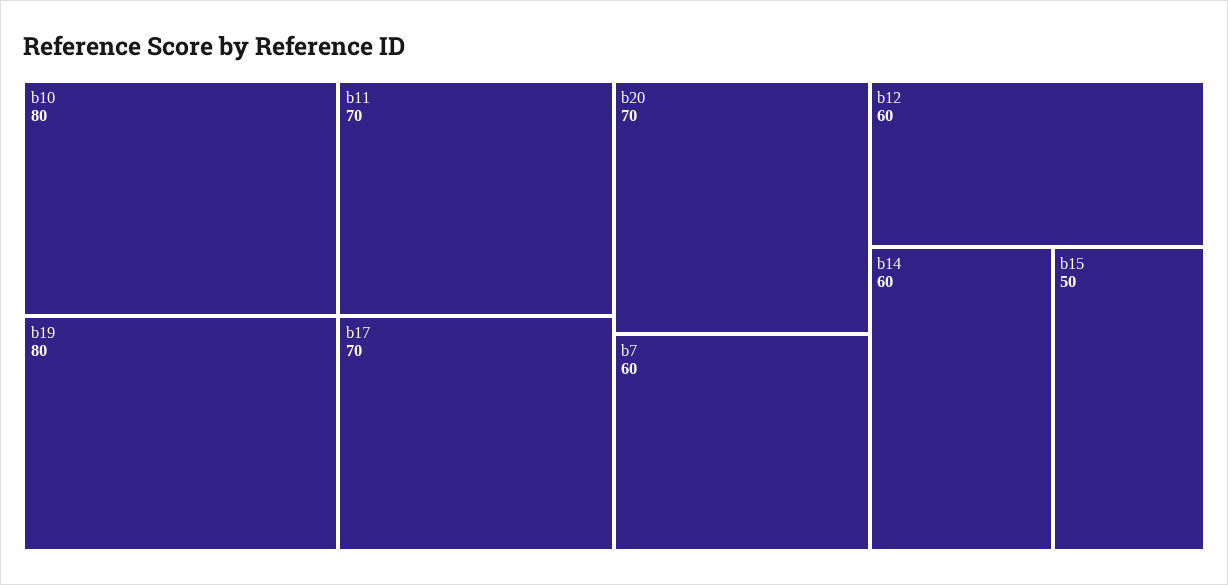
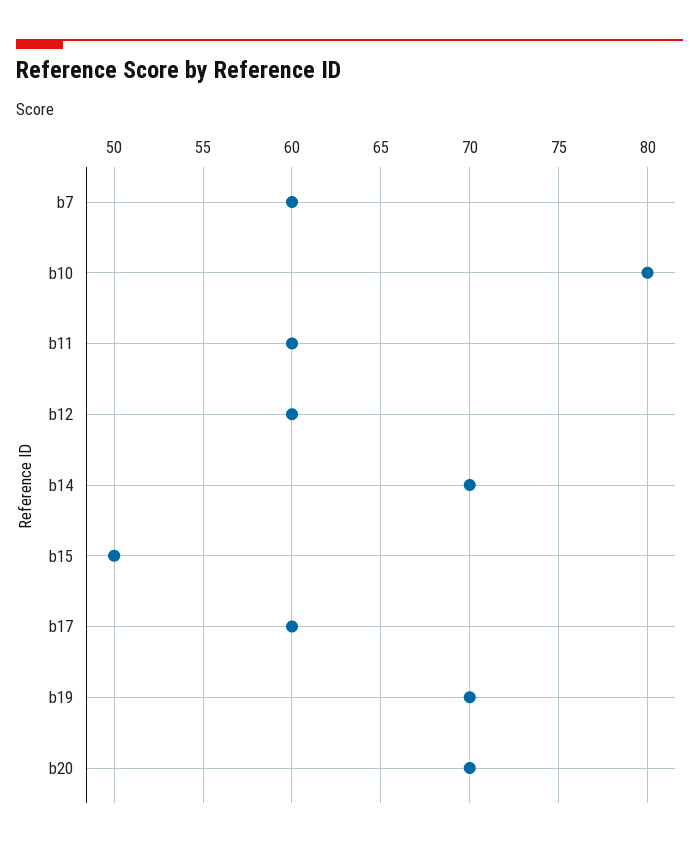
b19: 80 -> 70
b11: 70 -> 60
b17: 70 -> 60
b14: 60 -> 70

